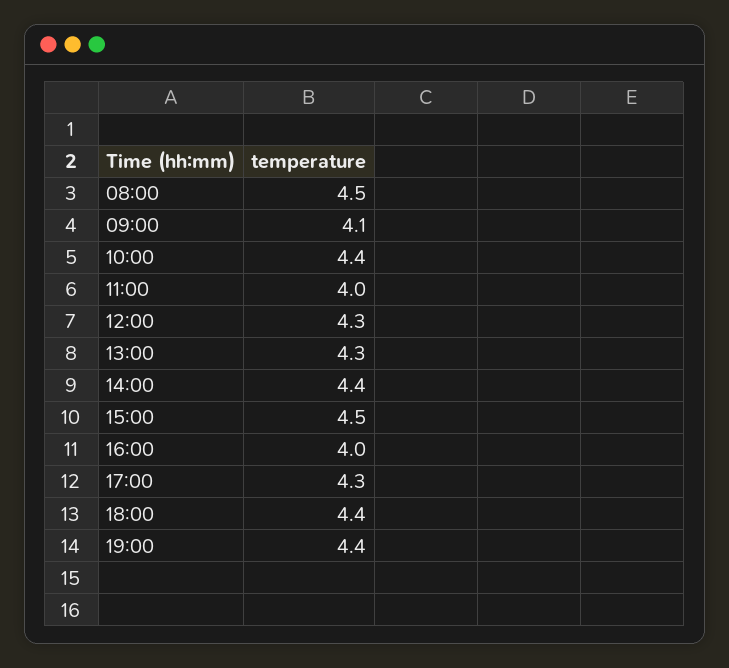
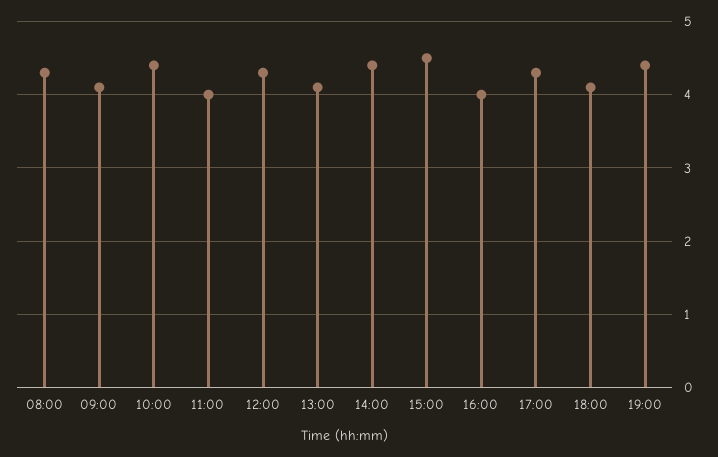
08:00: 4.5 -> 4.3
13:00: 4.3 -> 4.1
18:00: 4.4 -> 4.1

